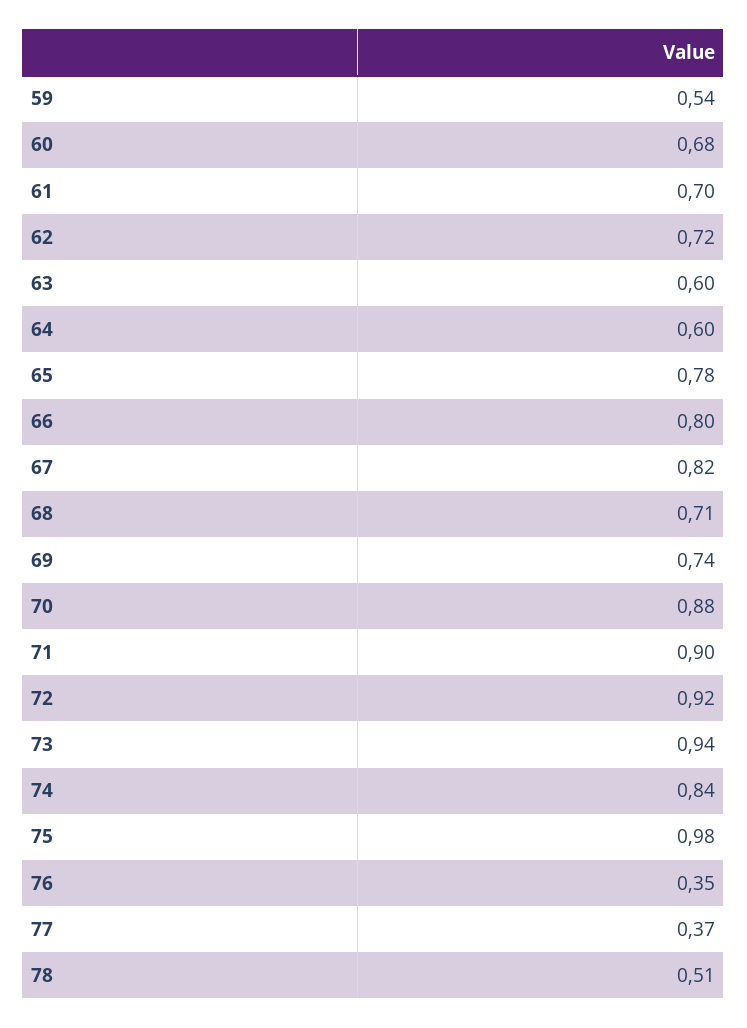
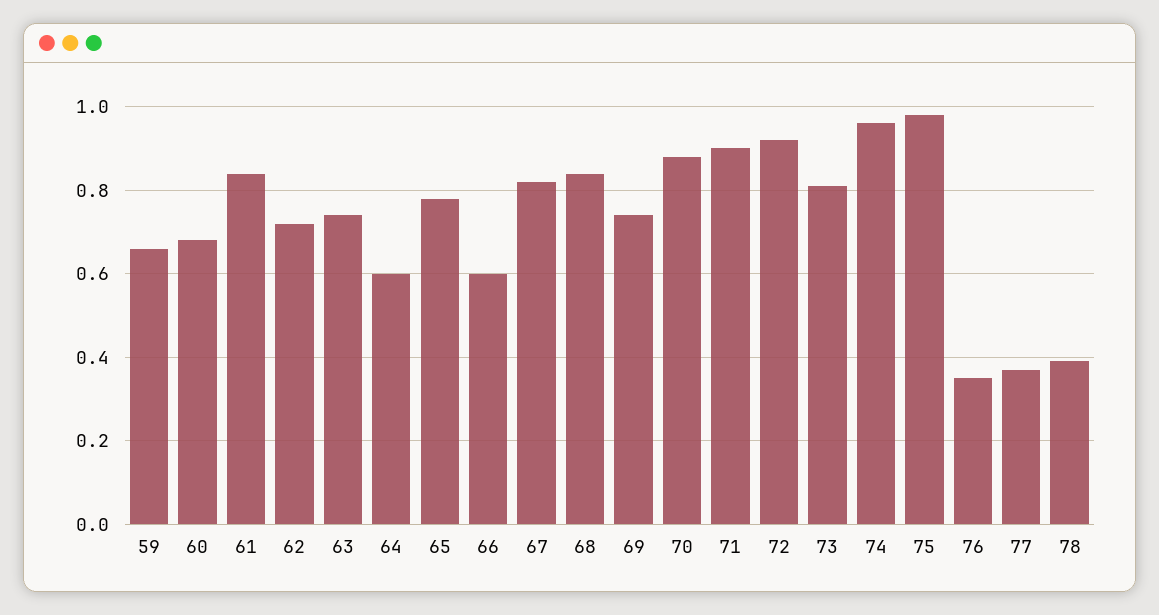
59: 0.54 -> 0.65
61: 0.7 -> 0.85
63: 0.6 -> 0.75
66: 0.8 -> 0.6
68: 0.71 -> 0.85
73: 0.94 -> 0.8
74: 0.84 -> 0.95
78: 0.51 -> 0.4

